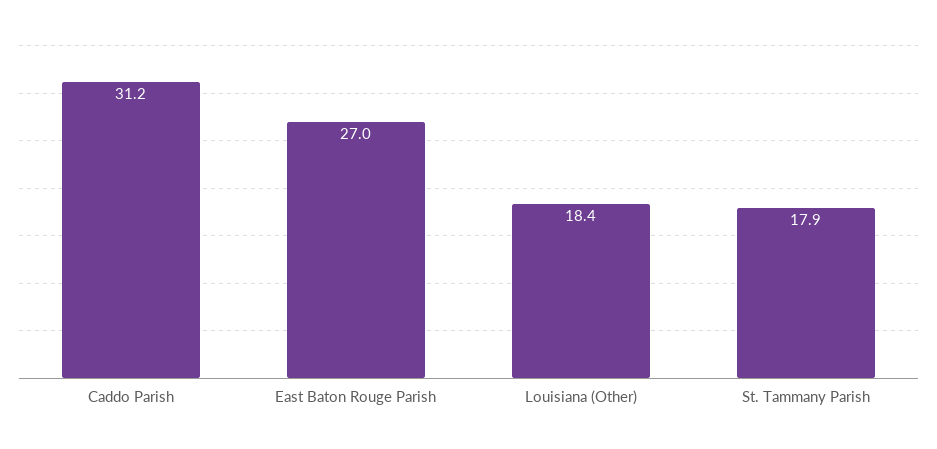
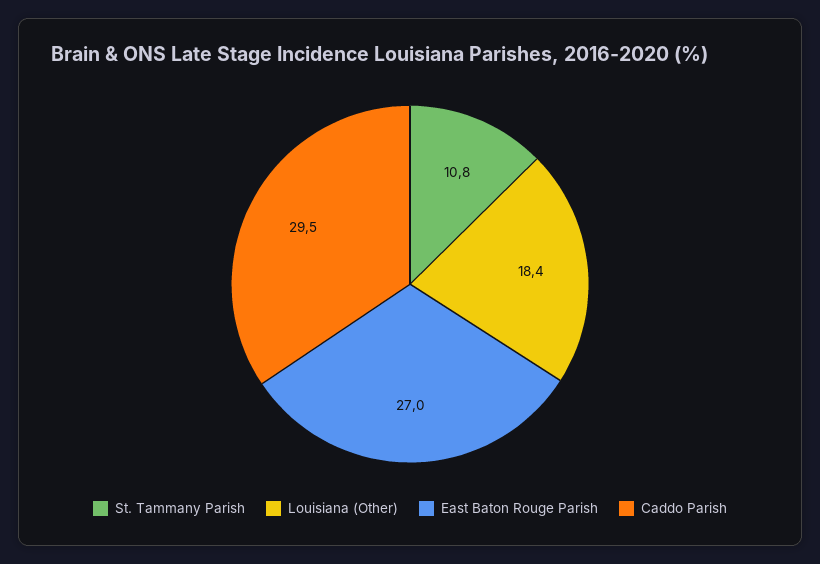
Caddo Parish: 31.2 -> 29.5
St. Tammany Parish: 17.9 -> 10.8

